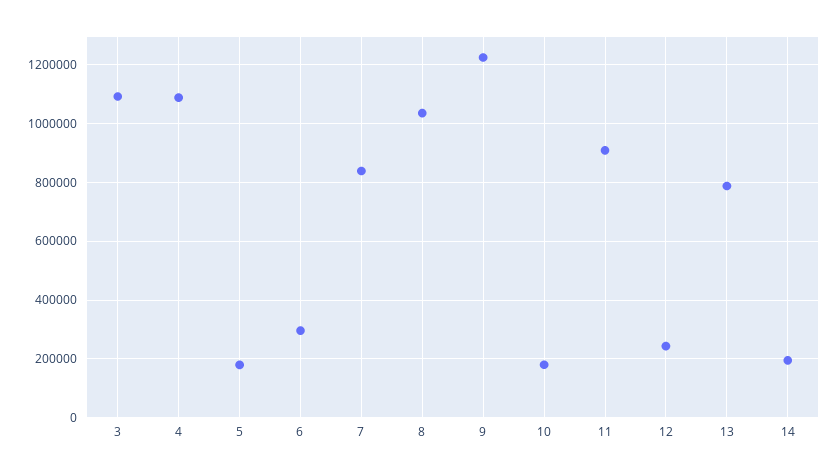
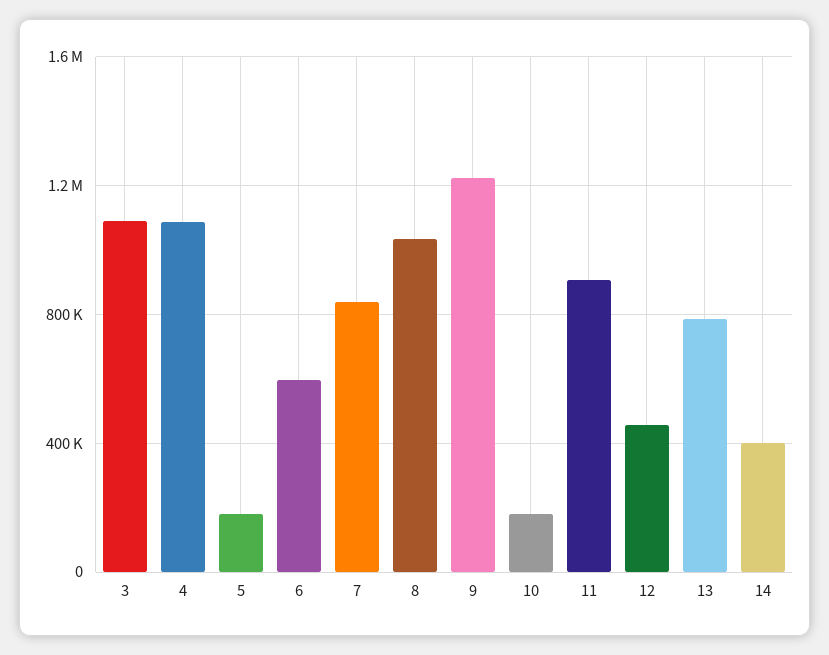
6: 300000 -> 600000
12: 250000 -> 450000
14: 200000 -> 400000

